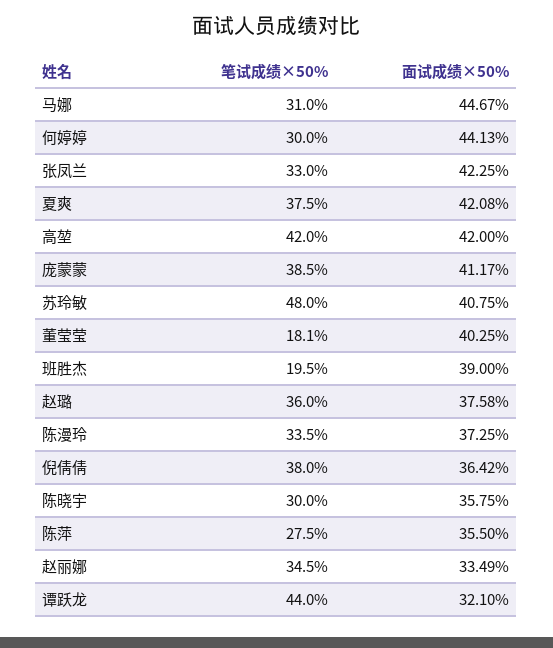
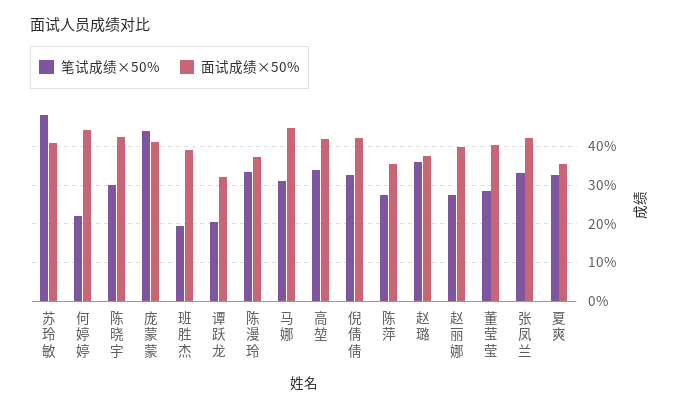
笔试成绩×50%, 何婷婷: 30 -> 22
笔试成绩×50%, 夏爽: 37.5 -> 32
面试成绩×50%, 夏爽: 42.08 -> 36
笔试成绩×50%, 高堃: 42 -> 34
笔试成绩×50%, 庞蒙蒙: 38.5 -> 44
笔试成绩×50%, 董莹莹: 18.1 -> 28
笔试成绩×50%, 倪倩倩: 38 -> 32
面试成绩×50%, 倪倩倩: 36.42 -> 42
面试成绩×50%, 陈晓宇: 35.75 -> 42
笔试成绩×50%, 赵丽娜: 34.5 -> 28
面试成绩×50%, 赵丽娜: 33.49 -> 40
笔试成绩×50%, 谭跃龙: 44 -> 20

